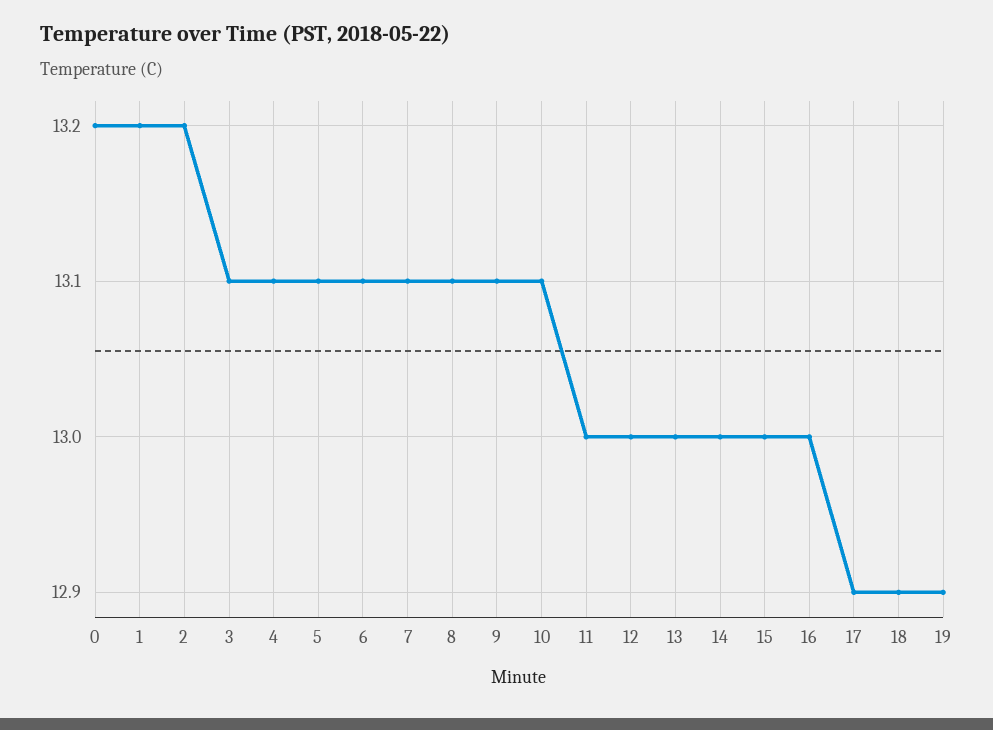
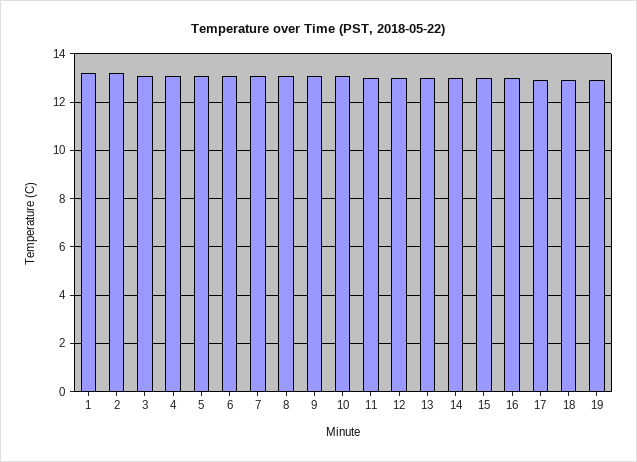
0: 13.2 -> none

